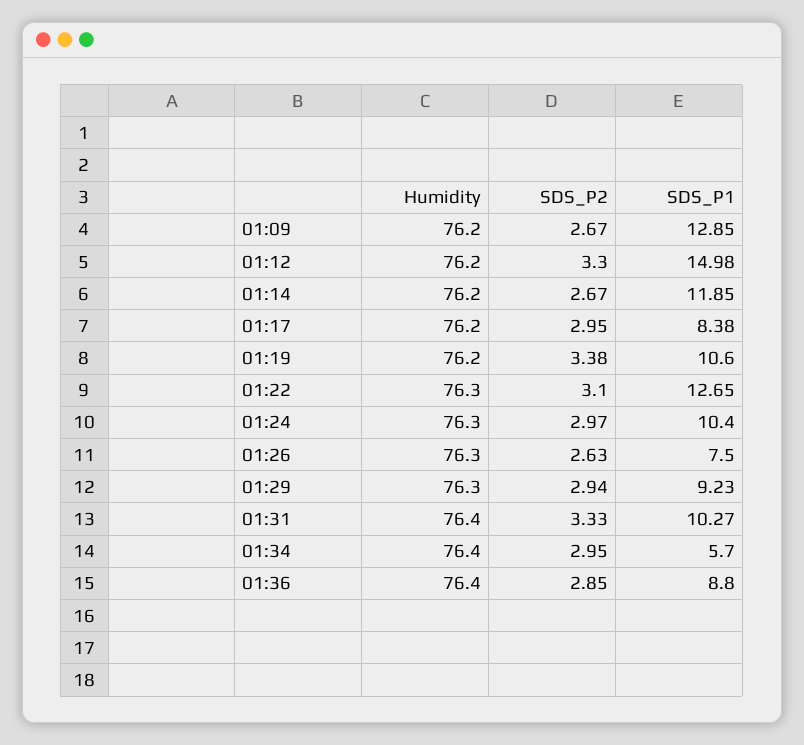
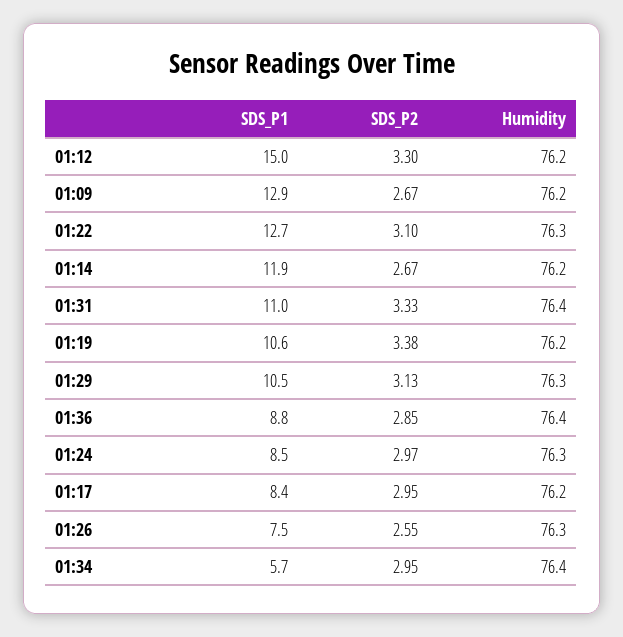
SDS_P1, 01:24: 10.4 -> 8.5
SDS_P2, 01:26: 2.63 -> 2.55
SDS_P2, 01:29: 2.94 -> 3.13
SDS_P1, 01:29: 9.23 -> 10.5
SDS_P1, 01:31: 10.27 -> 11

